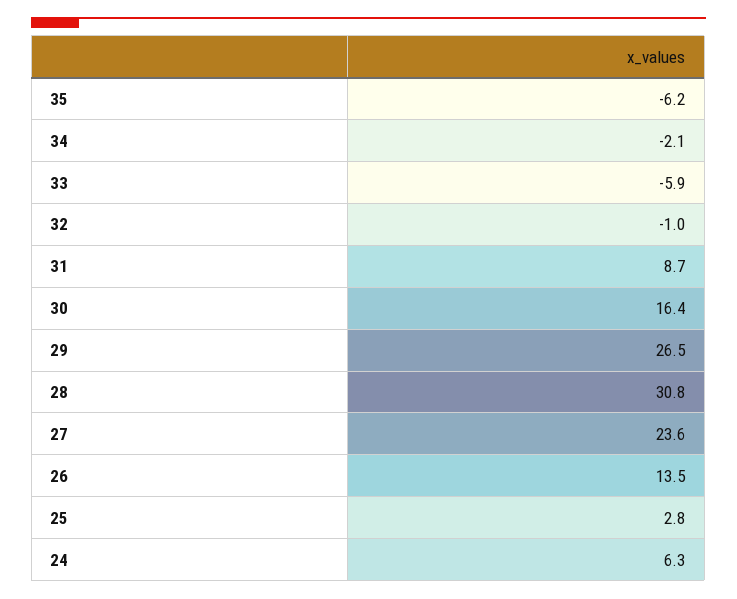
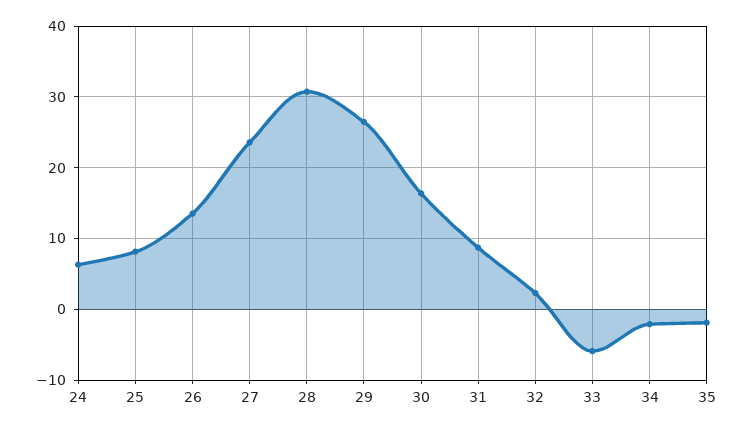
35: -6.2 -> -2
32: -1 -> 2
25: 2.8 -> 8

